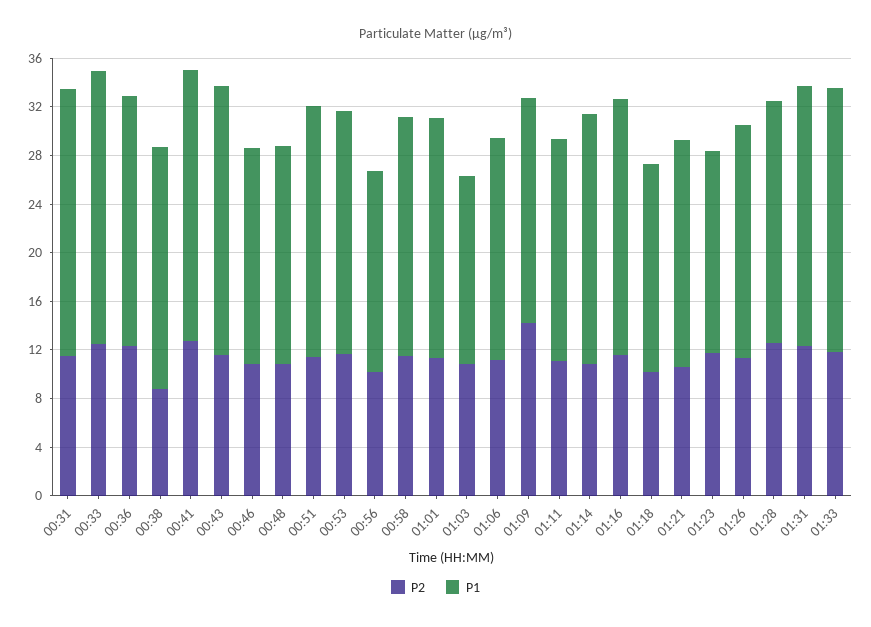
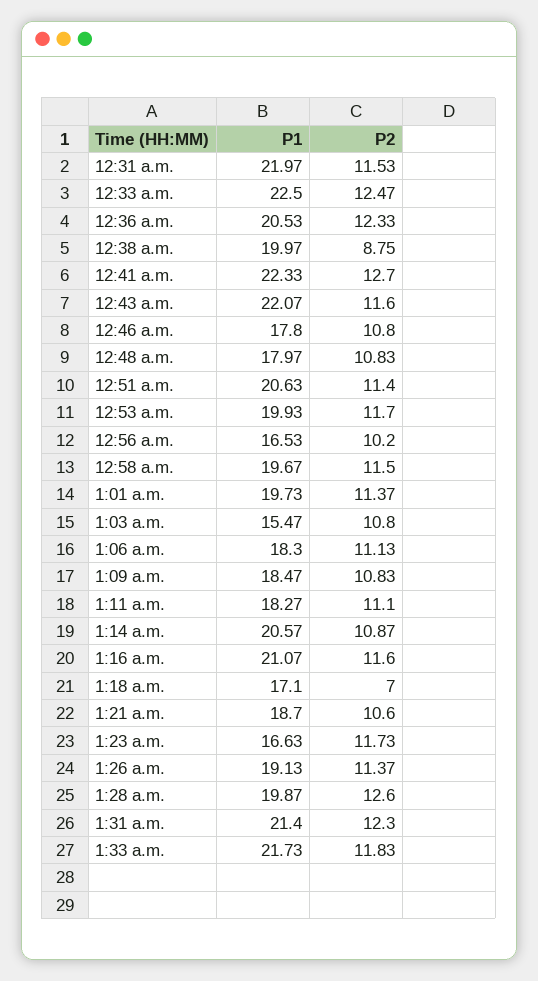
P2, 01:09: 14 -> 10.83
P2, 01:18: 10 -> 7

